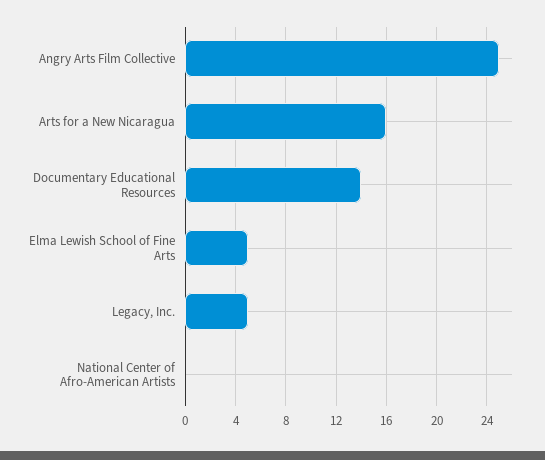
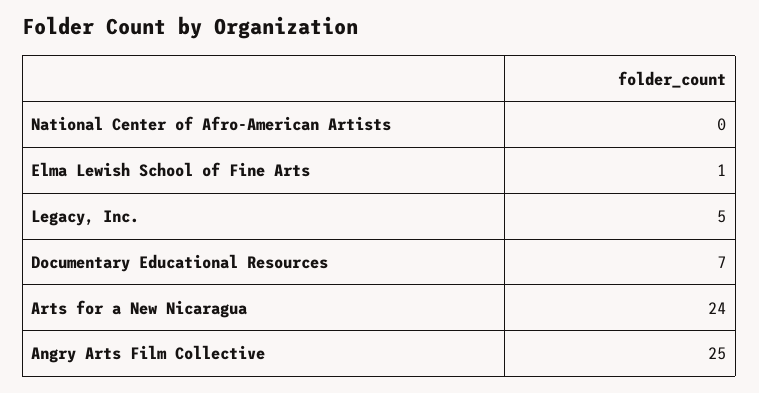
Arts for a New Nicaragua: 16 -> 24
Documentary Educational Resources: 14 -> 7
Elma Lewish School of Fine Arts: 5 -> 1

